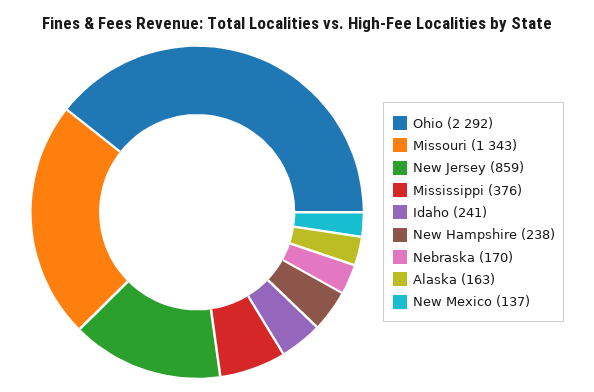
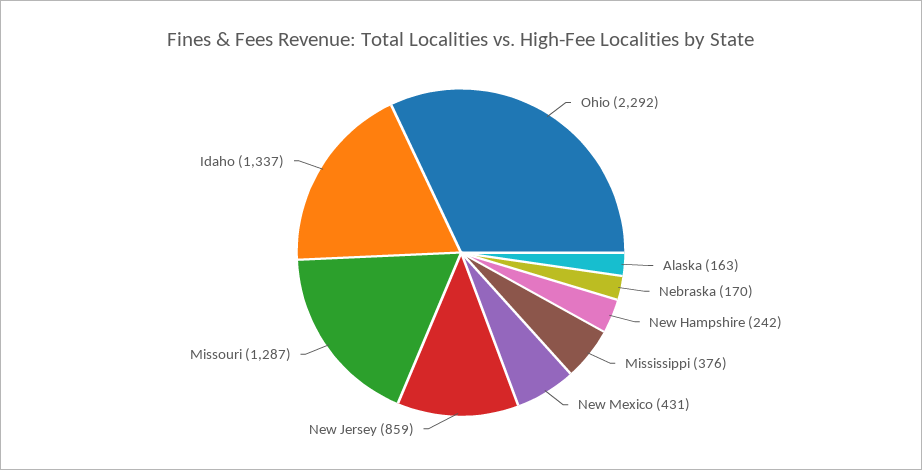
Missouri: 1343 -> 1287
Idaho: 241 -> 1337
New Hampshire: 238 -> 242
New Mexico: 137 -> 431

